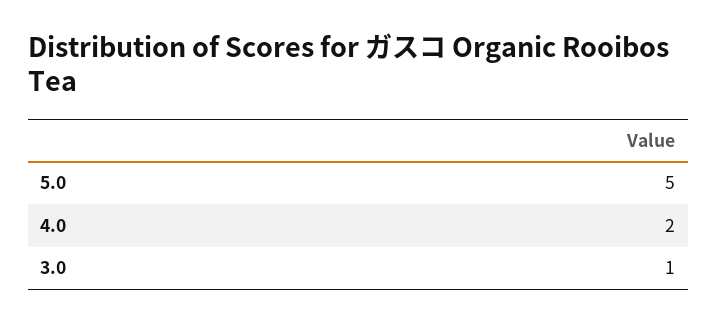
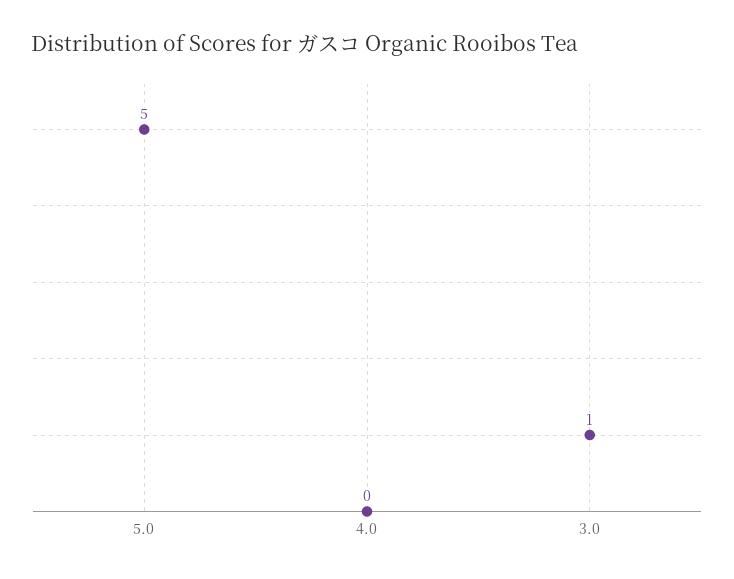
4.0: 2 -> 0

